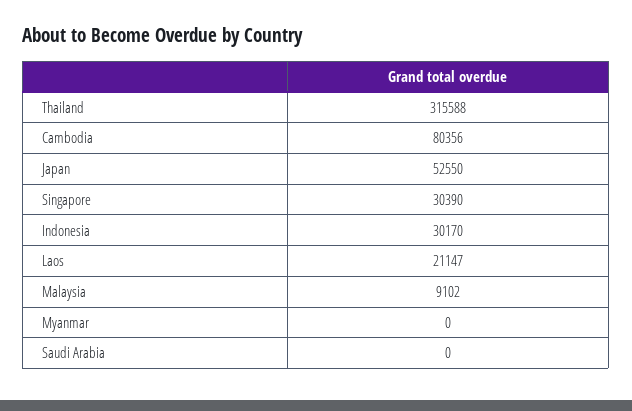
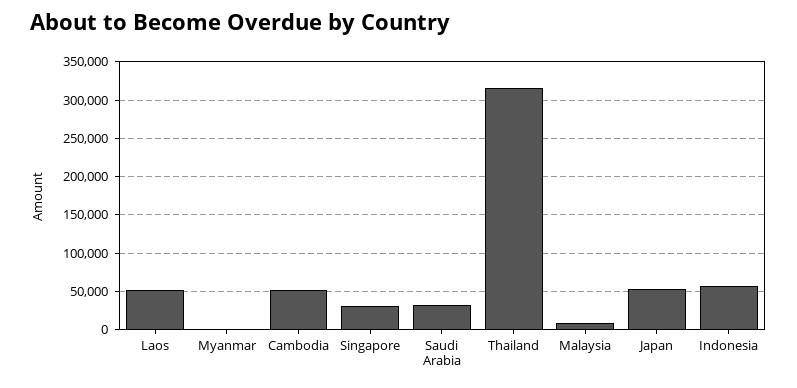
Cambodia: 80356 -> 50000
Indonesia: 30170 -> 60000
Laos: 21147 -> 50000
Saudi Arabia: 0 -> 30000

